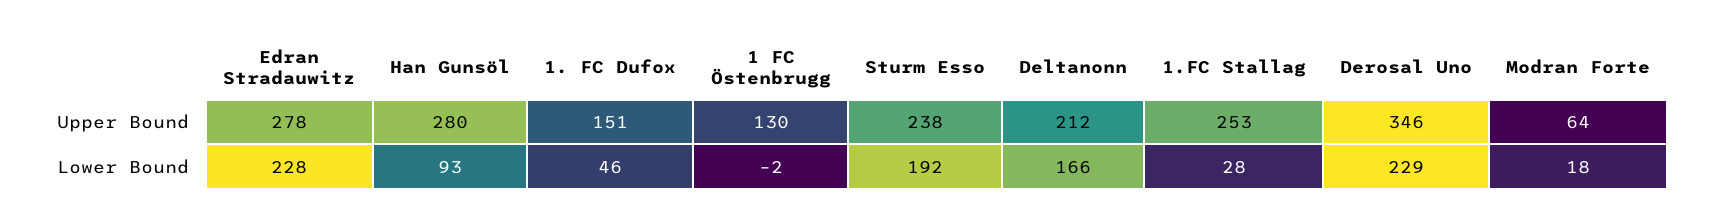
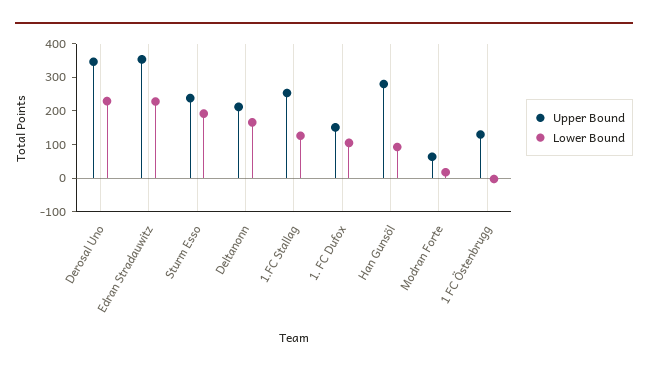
Upper Bound, Edran Stradauwitz: 278 -> 350
Lower Bound, 1. FC Dufox: 46 -> 100
Lower Bound, 1.FC Stallag: 28 -> 125

